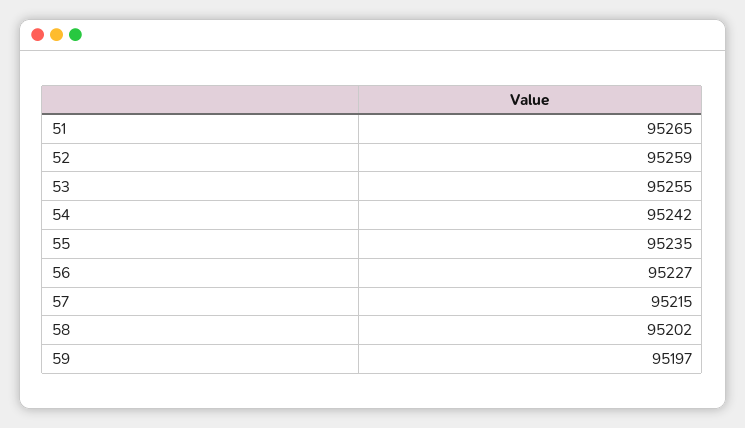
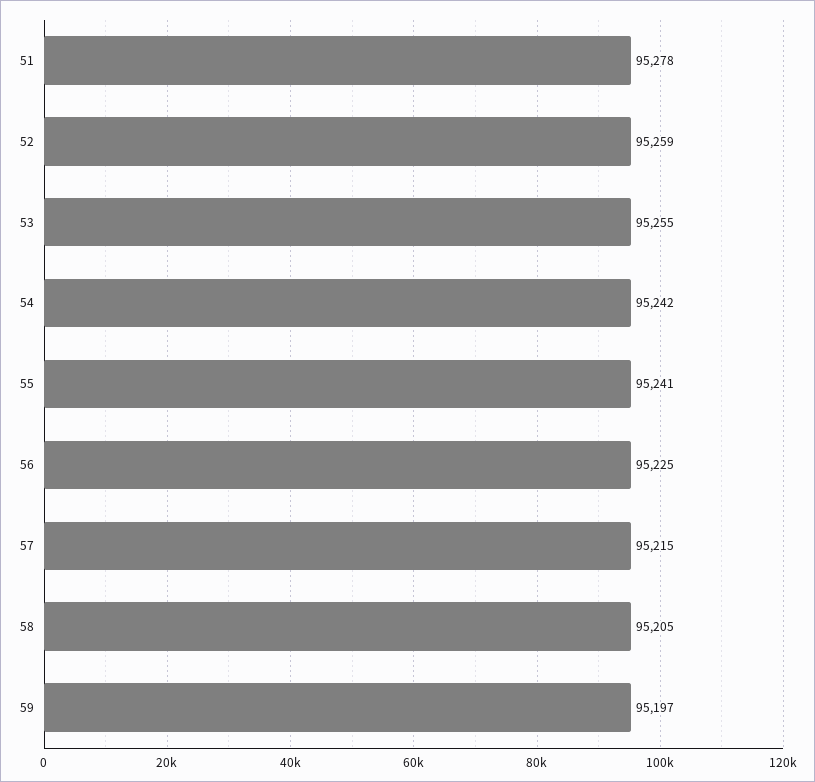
51: 95265 -> 95278
55: 95235 -> 95241
56: 95227 -> 95225
58: 95202 -> 95205

